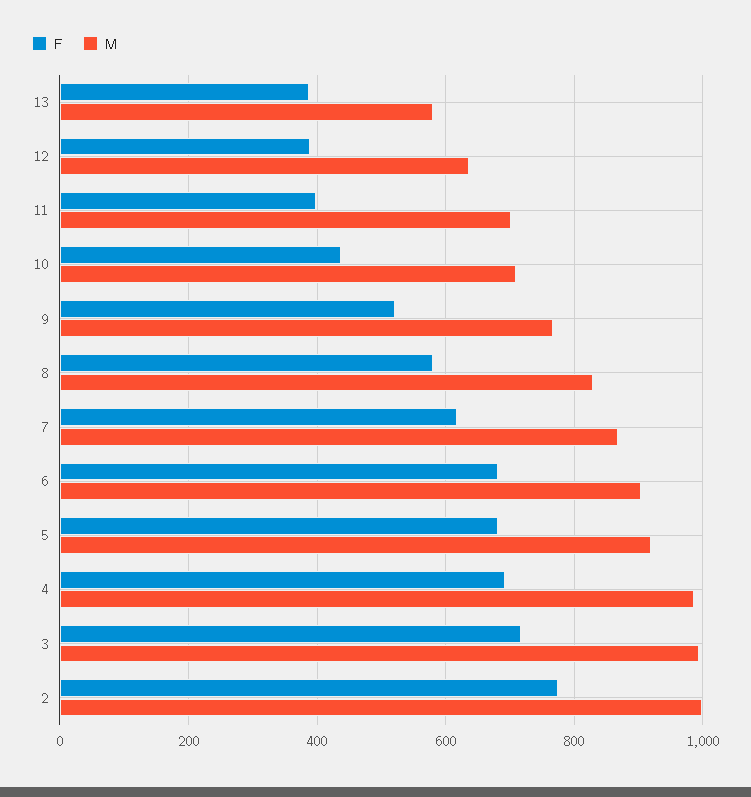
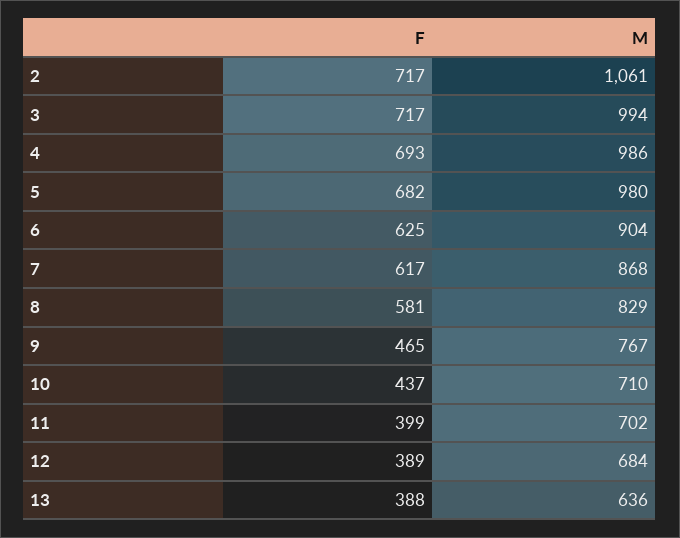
M, 13: 580 -> 636
M, 12: 640 -> 684
F, 9: 520 -> 465
F, 6: 680 -> 625
M, 5: 920 -> 980
F, 2: 780 -> 717
M, 2: 1000 -> 1061

